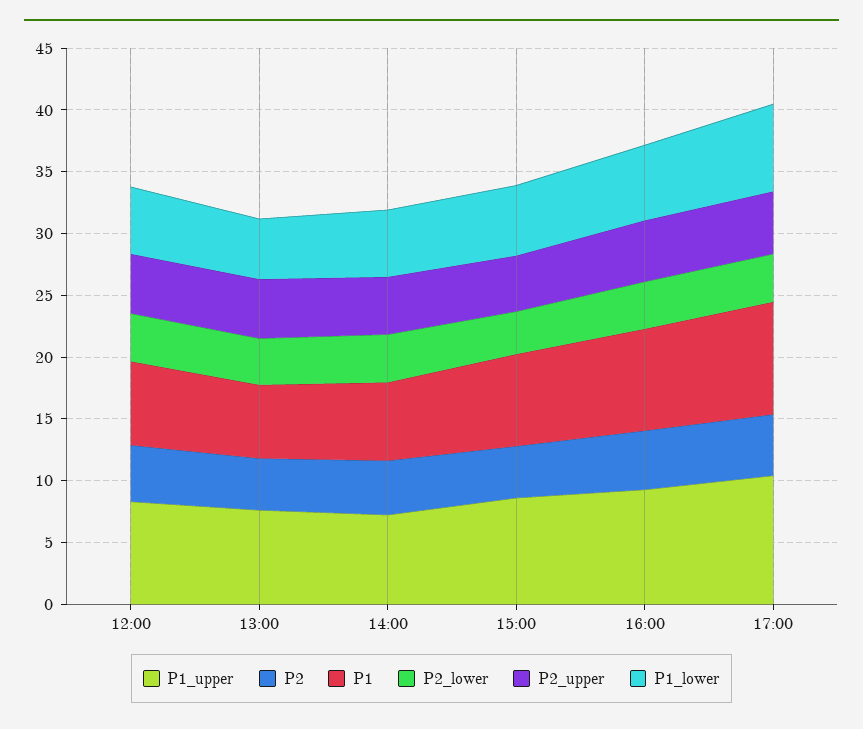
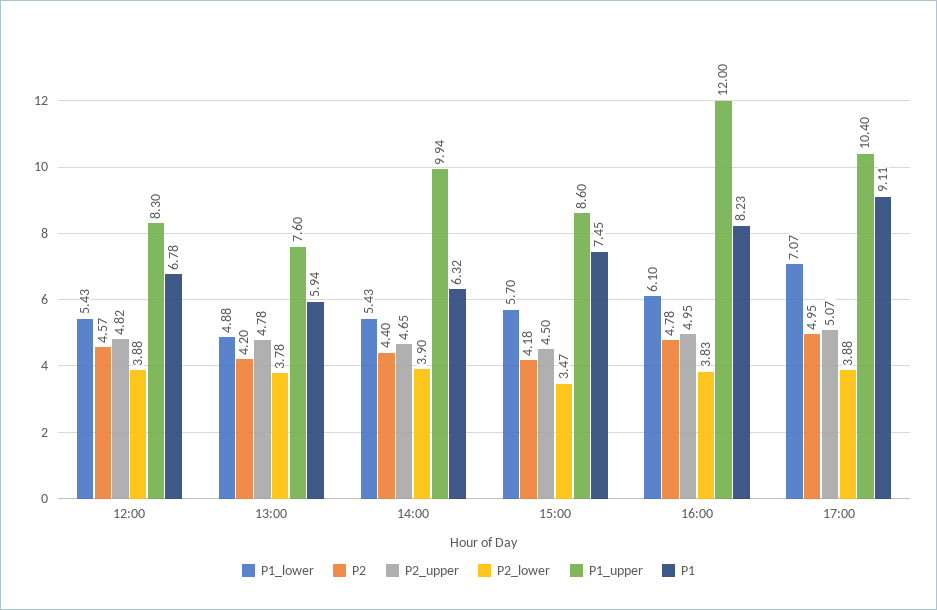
P1_upper, 14:00: 7 -> 9.94
P1_upper, 16:00: 9 -> 12

